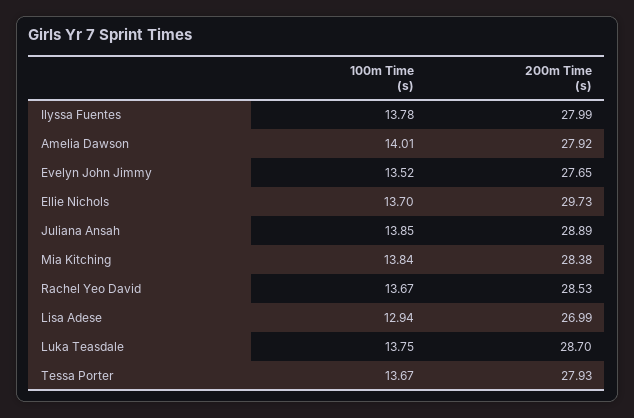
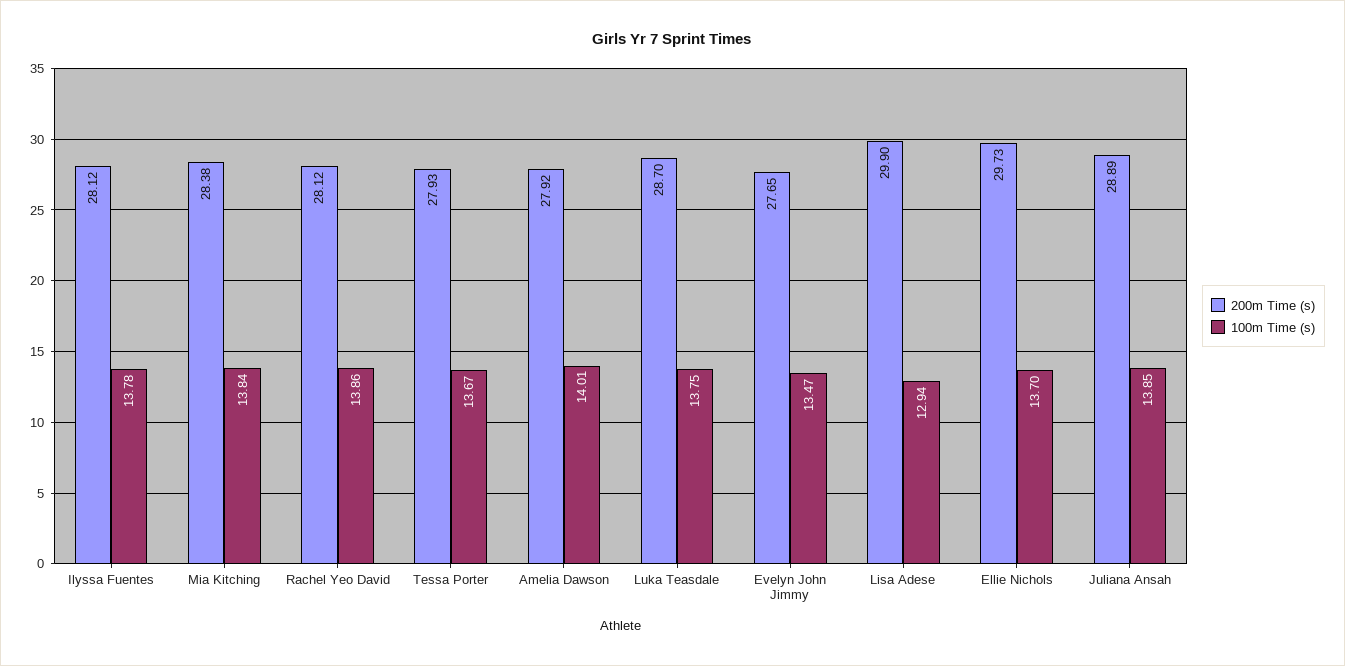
200m Time (s), Ilyssa Fuentes: 27.99 -> 28.12
100m Time (s), Evelyn John Jimmy: 13.52 -> 13.47
100m Time (s), Rachel Yeo David: 13.67 -> 13.86
200m Time (s), Rachel Yeo David: 28.53 -> 28.12
200m Time (s), Lisa Adese: 26.99 -> 29.9

